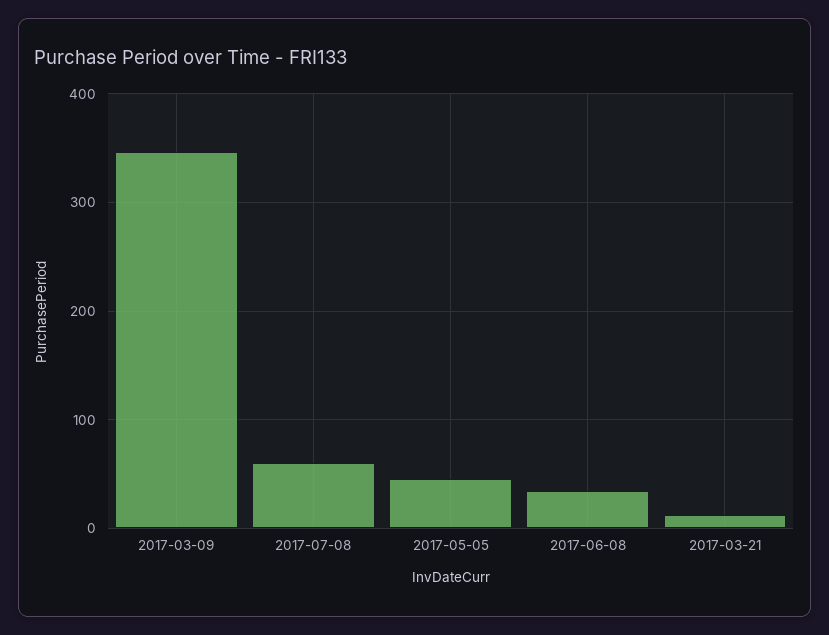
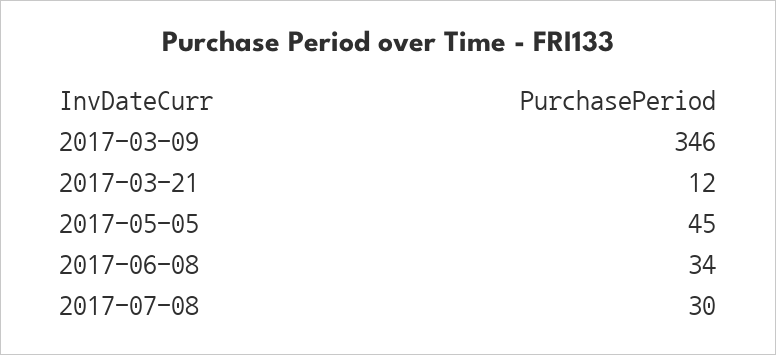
2017-07-08: 60 -> 30

